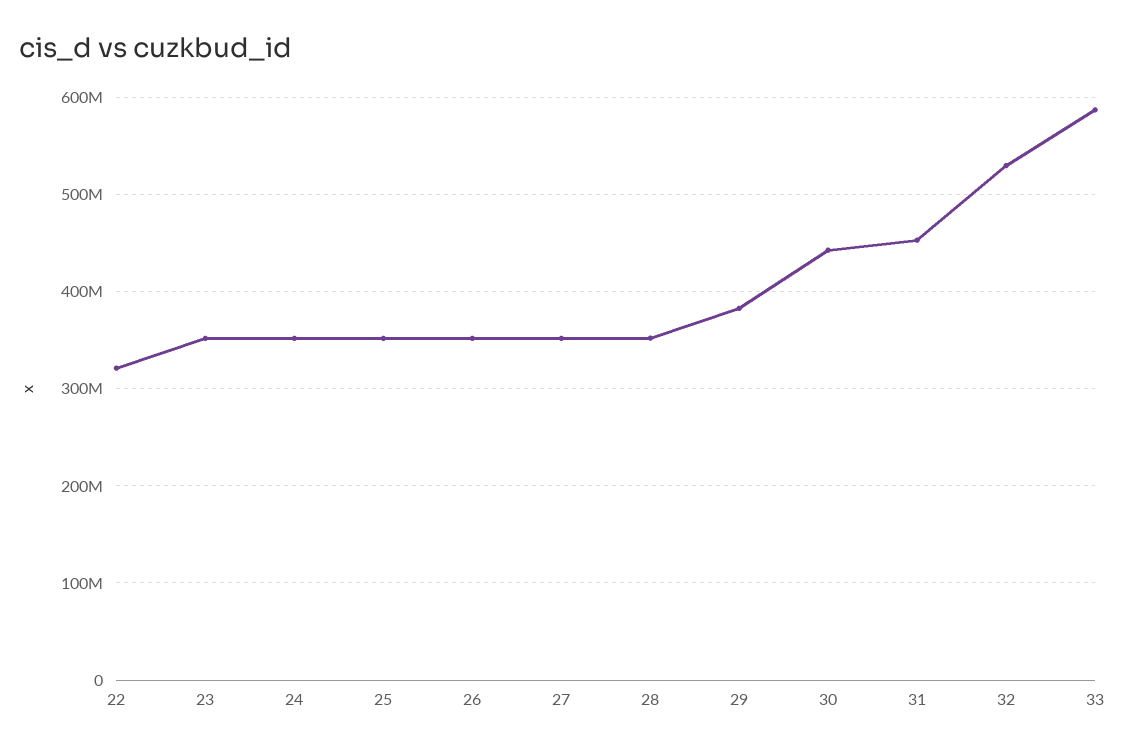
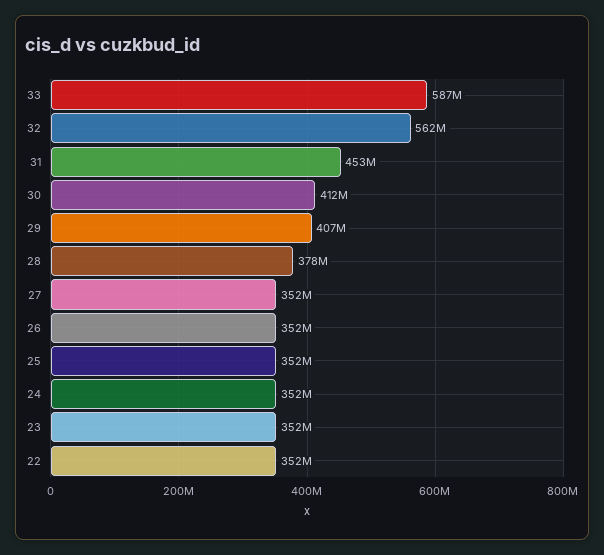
22: 320000000 -> 352000000
28: 350000000 -> 378000000
29: 380000000 -> 407000000
30: 440000000 -> 412000000
32: 530000000 -> 562000000

